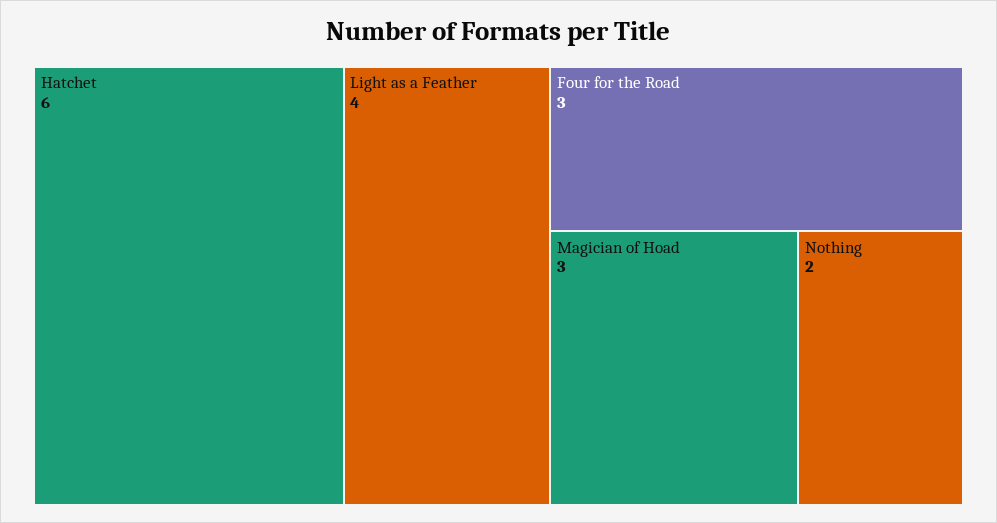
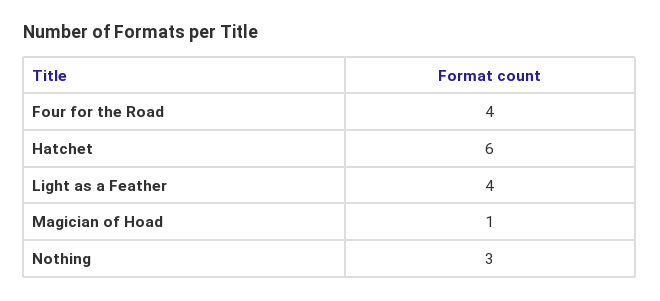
Four for the Road: 3 -> 4
Magician of Hoad: 3 -> 1
Nothing: 2 -> 3

